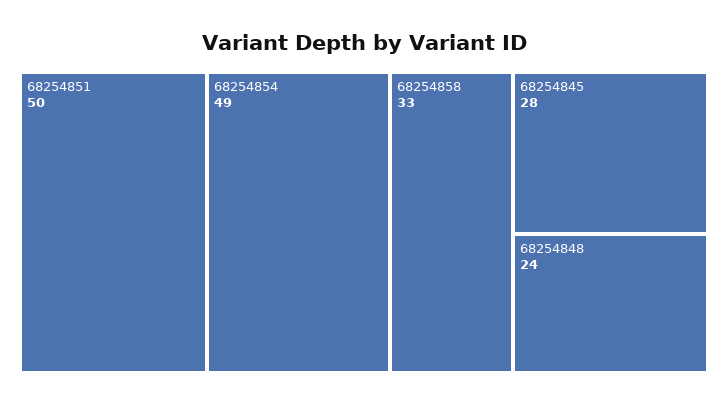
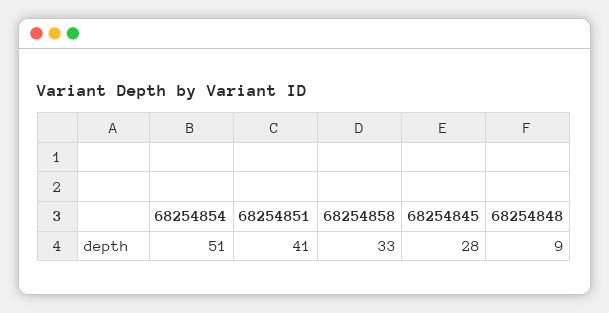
68254851: 50 -> 41
68254854: 49 -> 51
68254848: 24 -> 9

